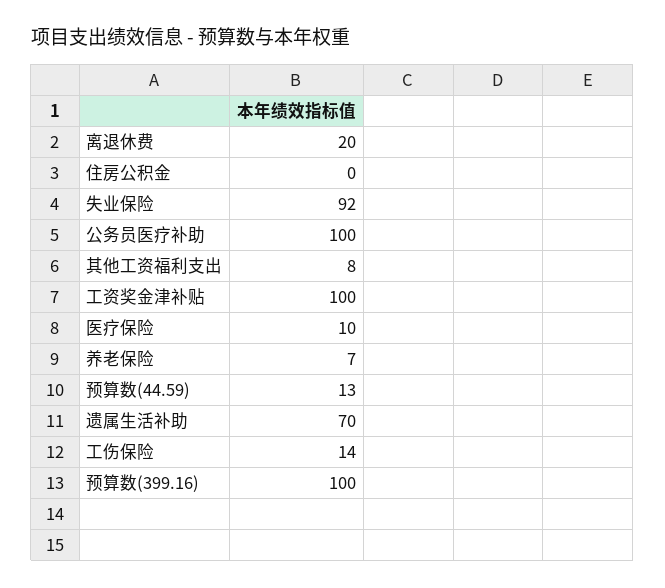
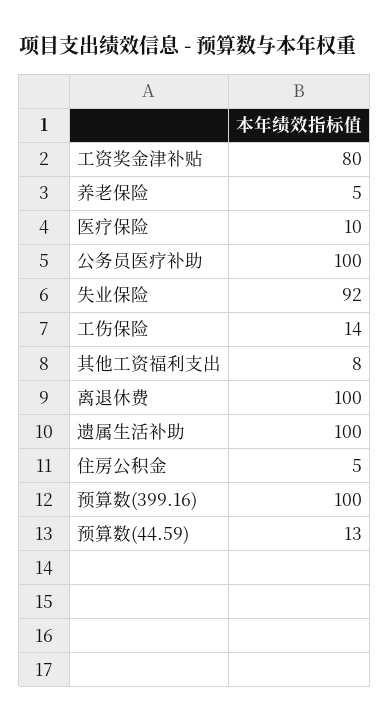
离退休费: 20 -> 100
住房公积金: 0 -> 5
工资奖金津补贴: 100 -> 80
养老保险: 7 -> 5
遗属生活补助: 70 -> 100

